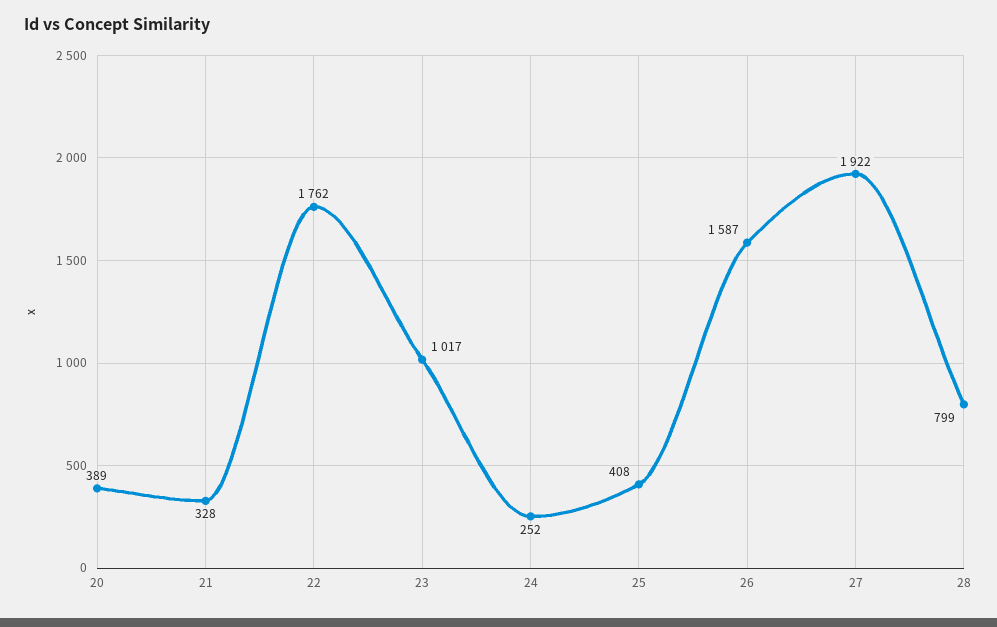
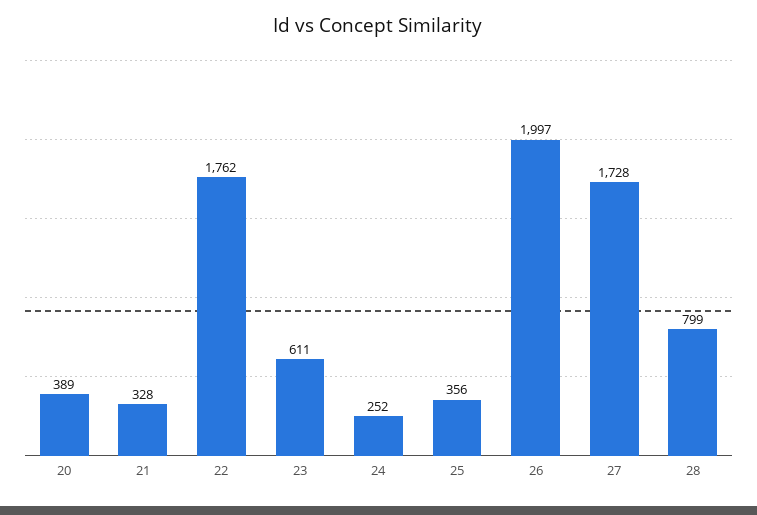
23: 1017 -> 611
25: 408 -> 356
26: 1587 -> 1997
27: 1922 -> 1728

